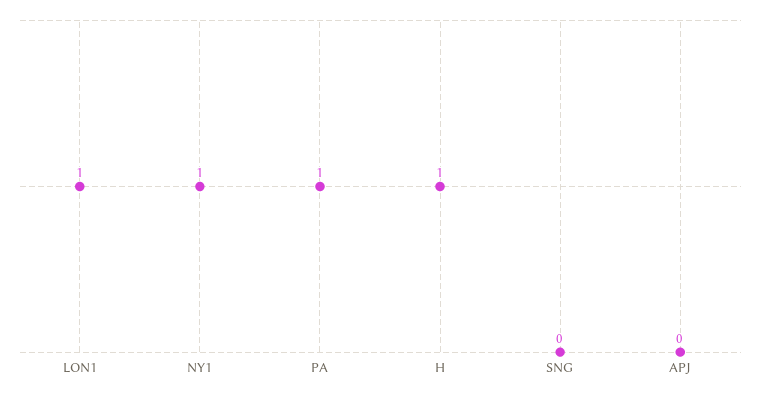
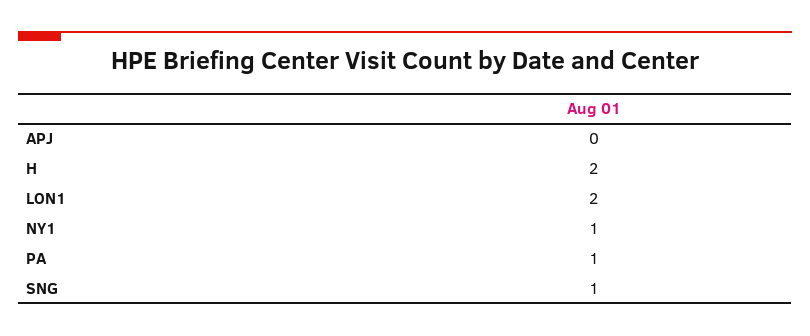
LON1: 1 -> 2
H: 1 -> 2
SNG: 0 -> 1

